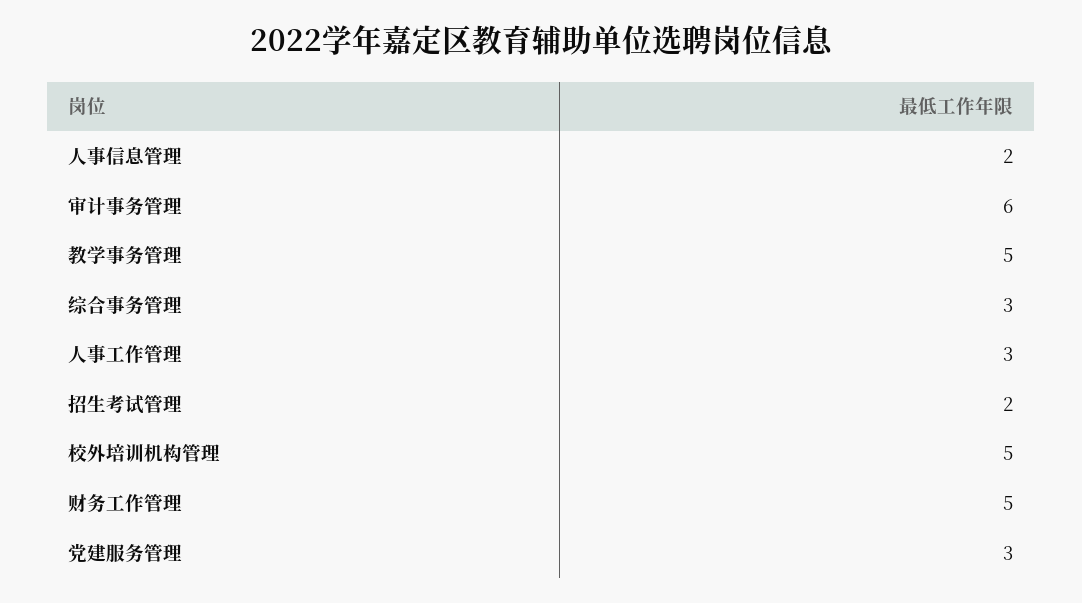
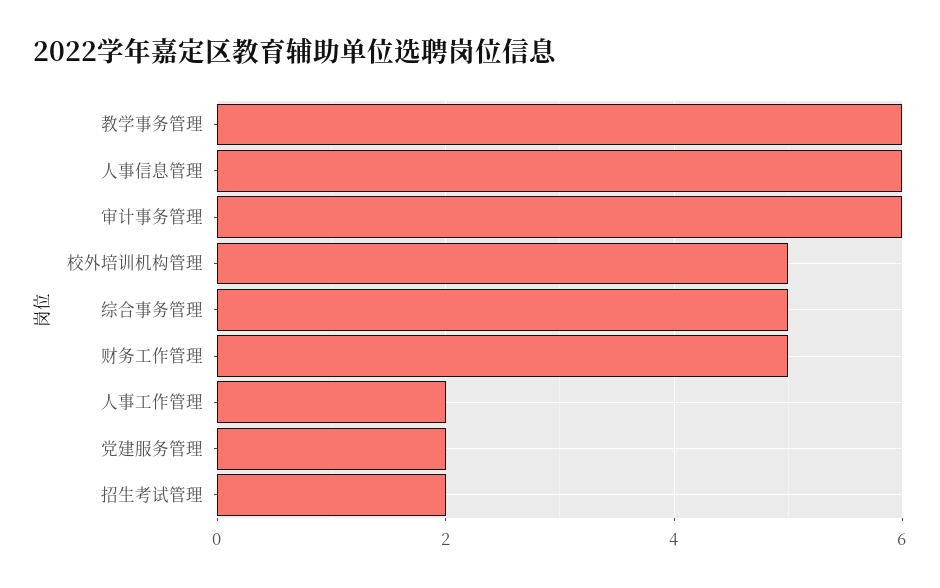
人事信息管理: 2 -> 6
教学事务管理: 5 -> 6
综合事务管理: 3 -> 5
人事工作管理: 3 -> 2
党建服务管理: 3 -> 2

